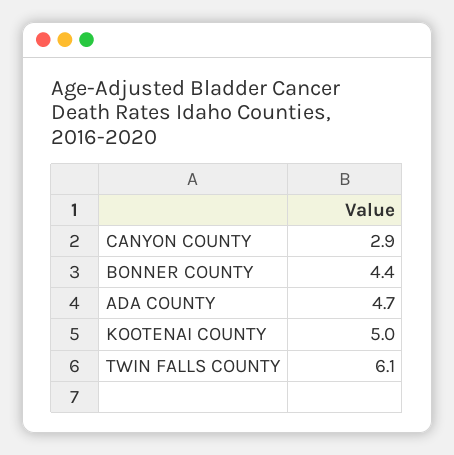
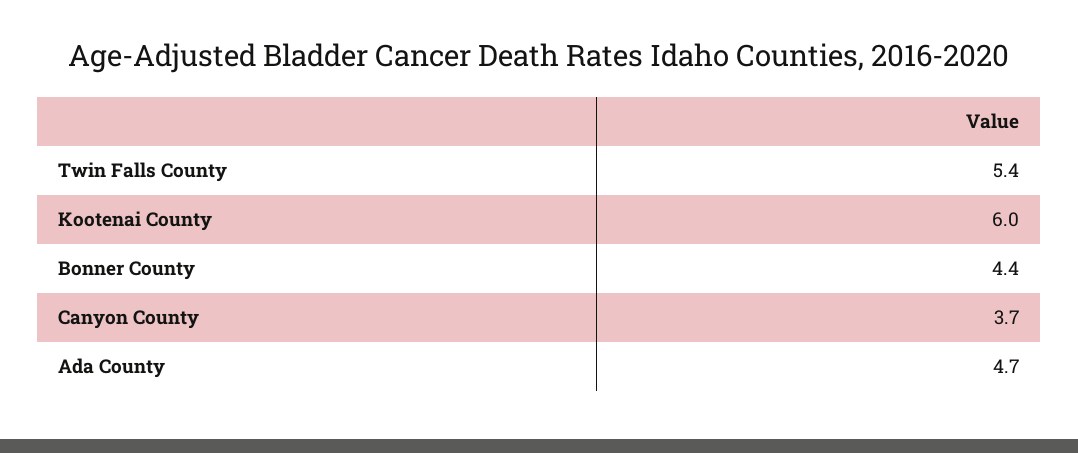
CANYON COUNTY: 2.9 -> 3.7
KOOTENAI COUNTY: 5 -> 6
TWIN FALLS COUNTY: 6.1 -> 5.4

